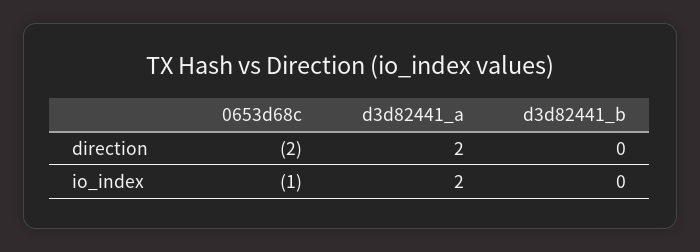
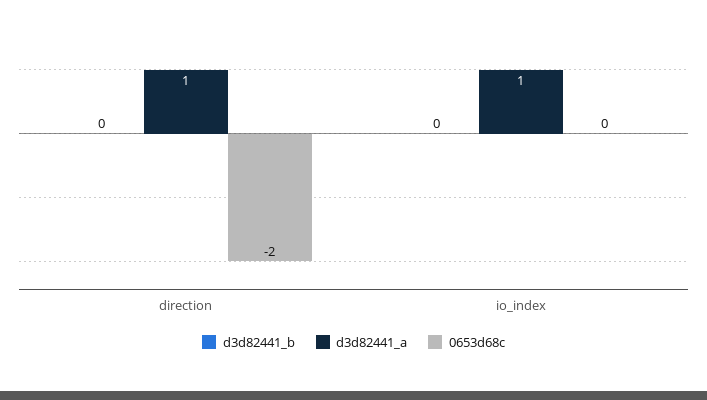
d3d82441_a, direction: 2 -> 1
0653d68c, io_index: -1 -> 0
d3d82441_a, io_index: 2 -> 1

